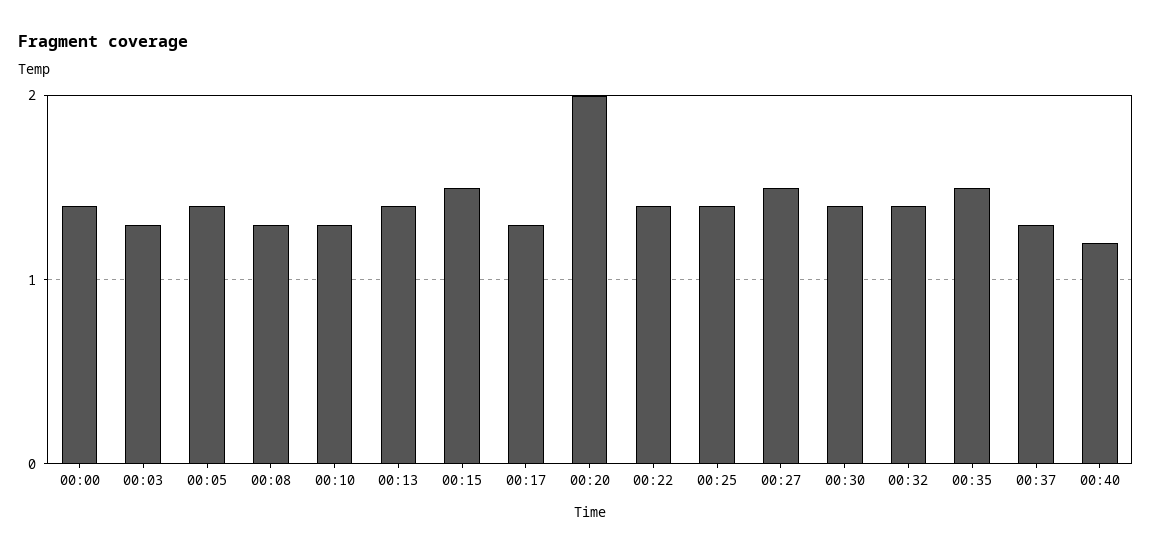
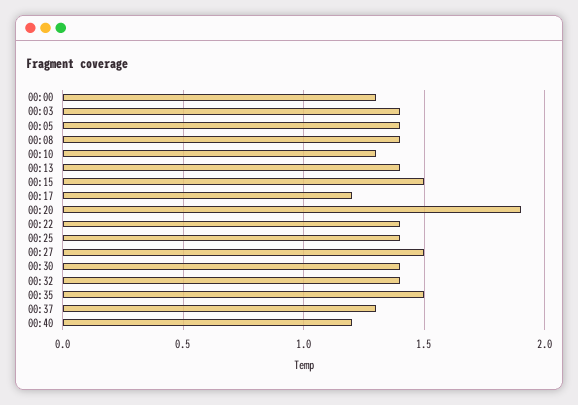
00:00: 1.4 -> 1.3
00:03: 1.3 -> 1.4
00:08: 1.3 -> 1.4
00:17: 1.3 -> 1.2
00:20: 2 -> 1.9

